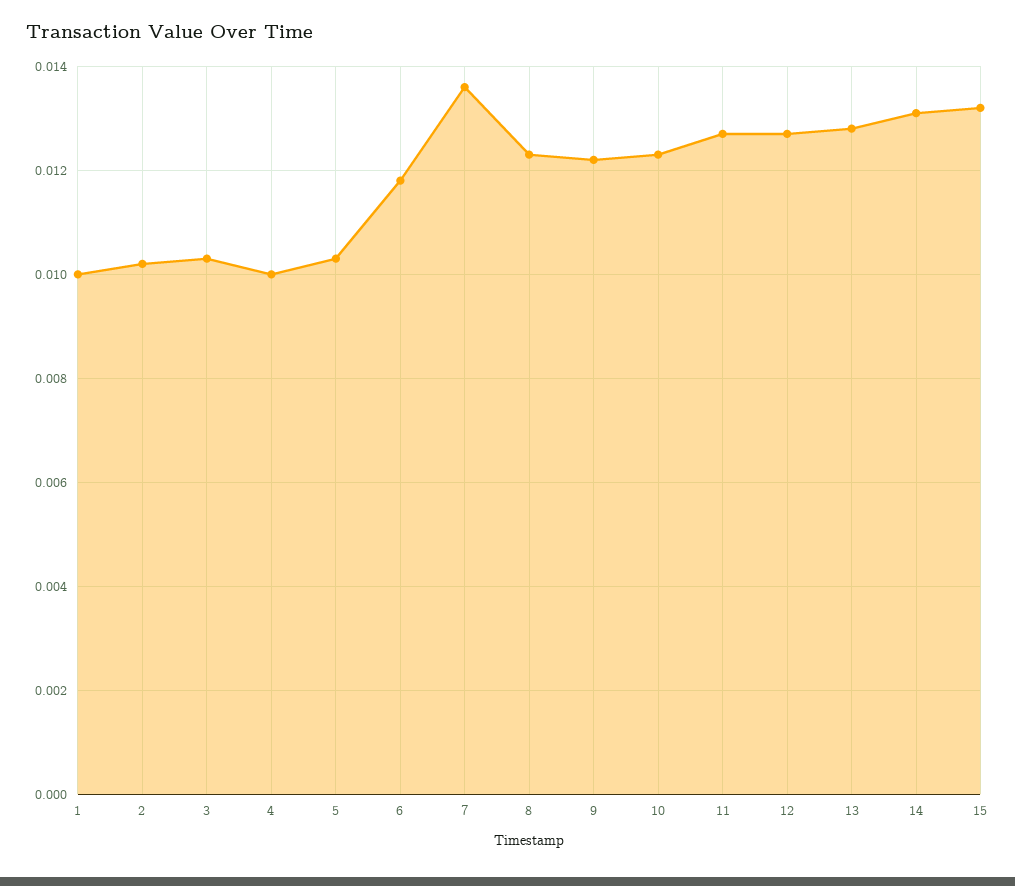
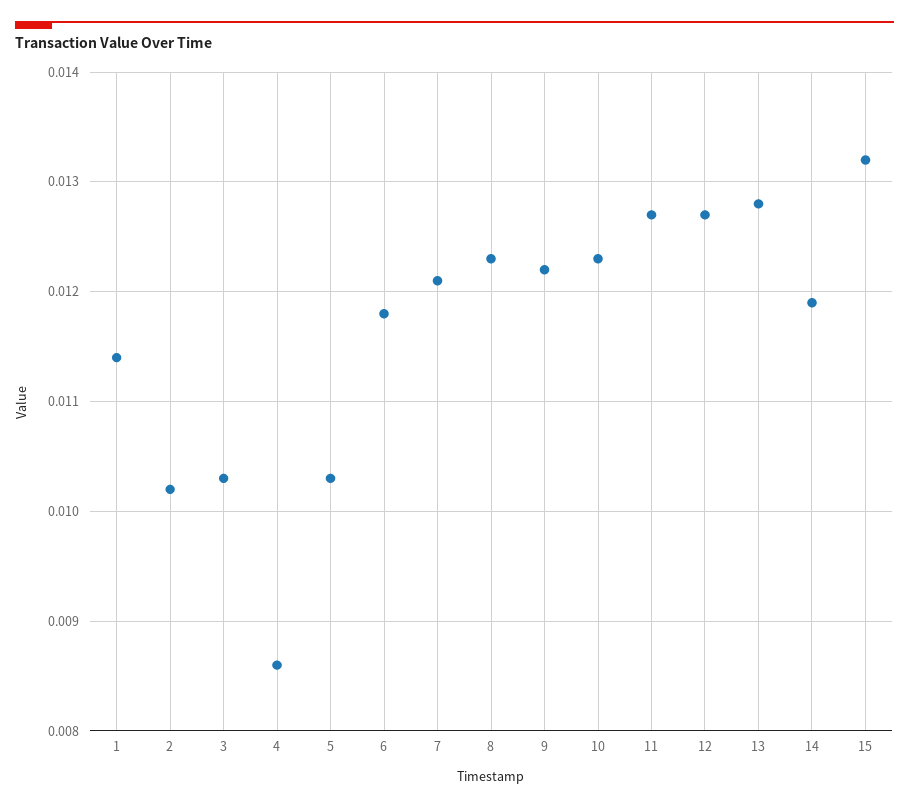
1: 0.01 -> 0.0114
4: 0.01 -> 0.0086
7: 0.0135 -> 0.0121
14: 0.013 -> 0.0119

